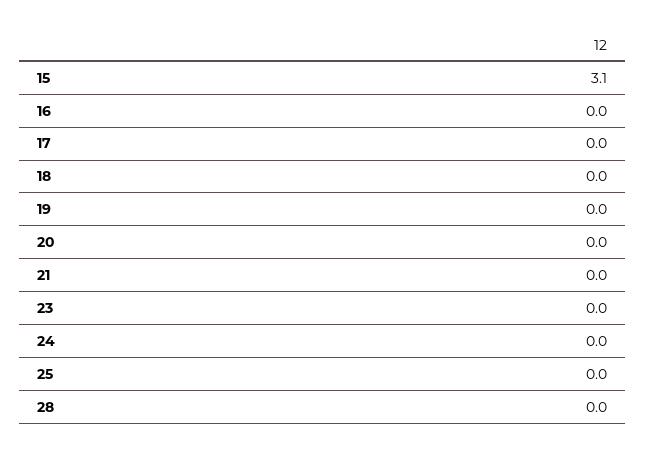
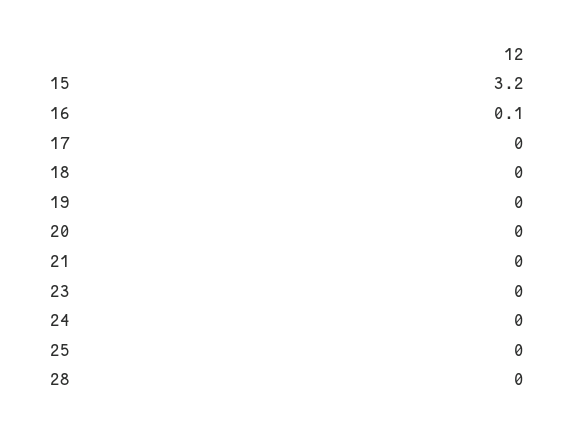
15: 3.1 -> 3.2
16: 0 -> 0.1

